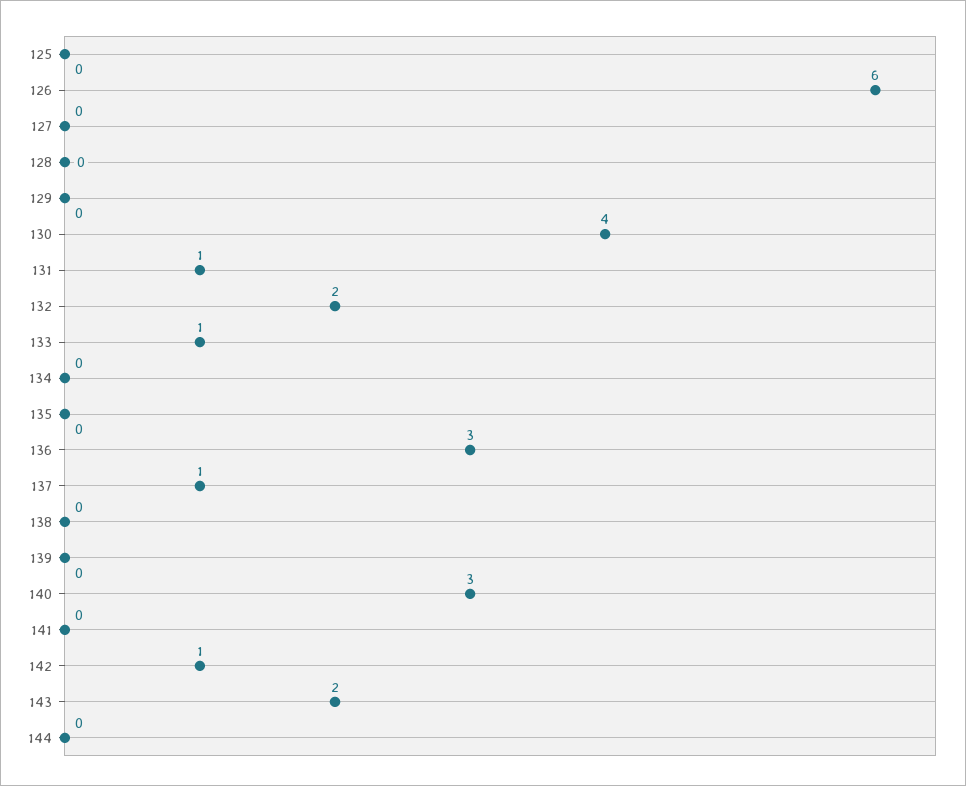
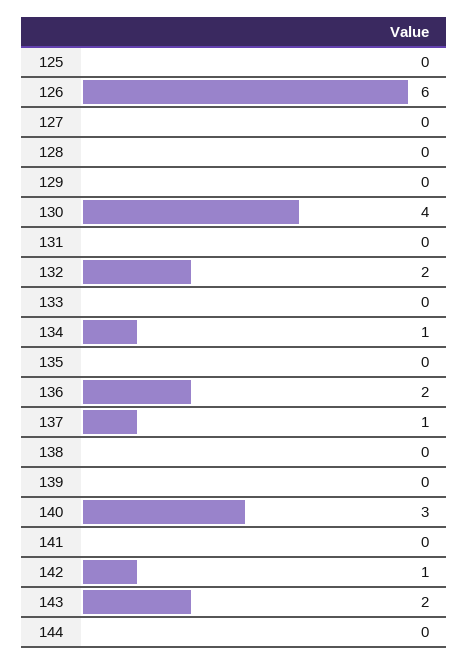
131: 1 -> 0
133: 1 -> 0
134: 0 -> 1
136: 3 -> 2

